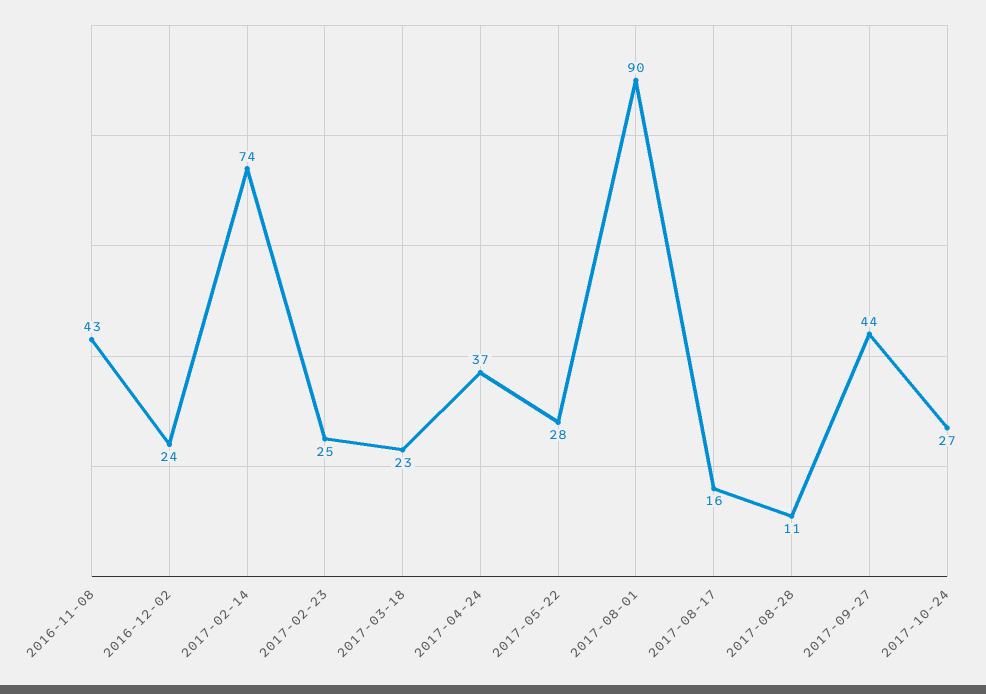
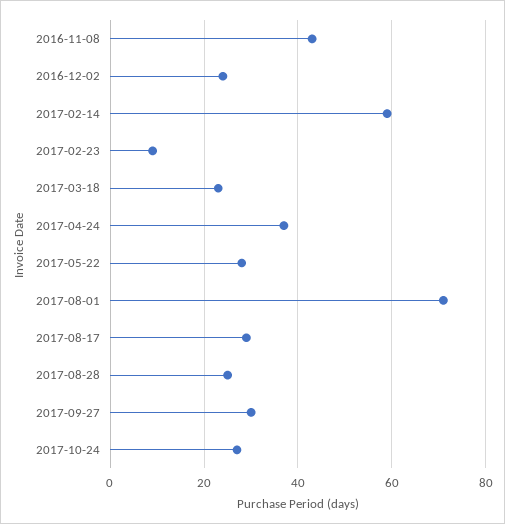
2017-02-14: 74 -> 60
2017-02-23: 25 -> 10
2017-08-01: 90 -> 70
2017-08-17: 16 -> 30
2017-08-28: 11 -> 25
2017-09-27: 44 -> 30

